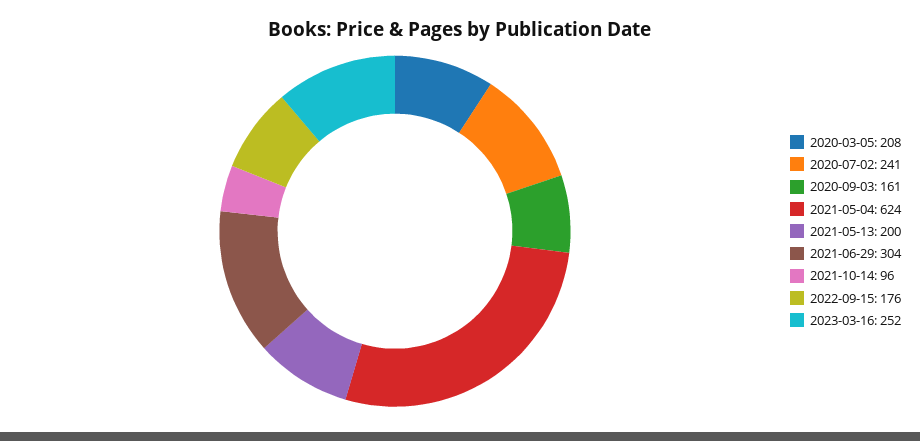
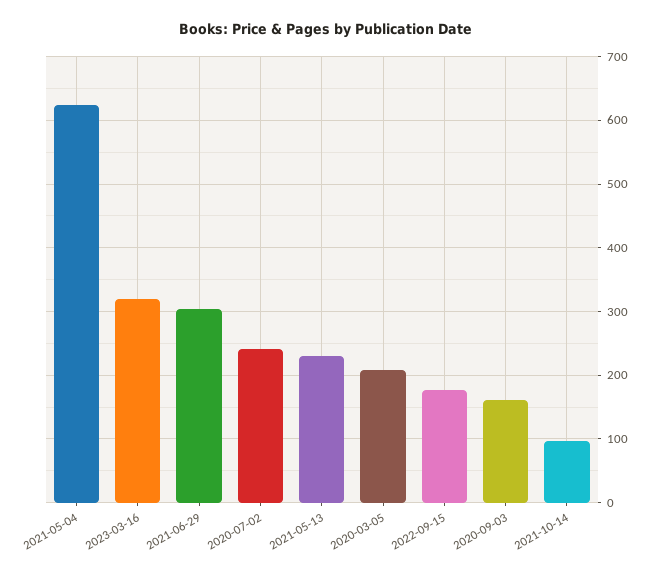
2021-05-13: 200 -> 230
2023-03-16: 252 -> 320

